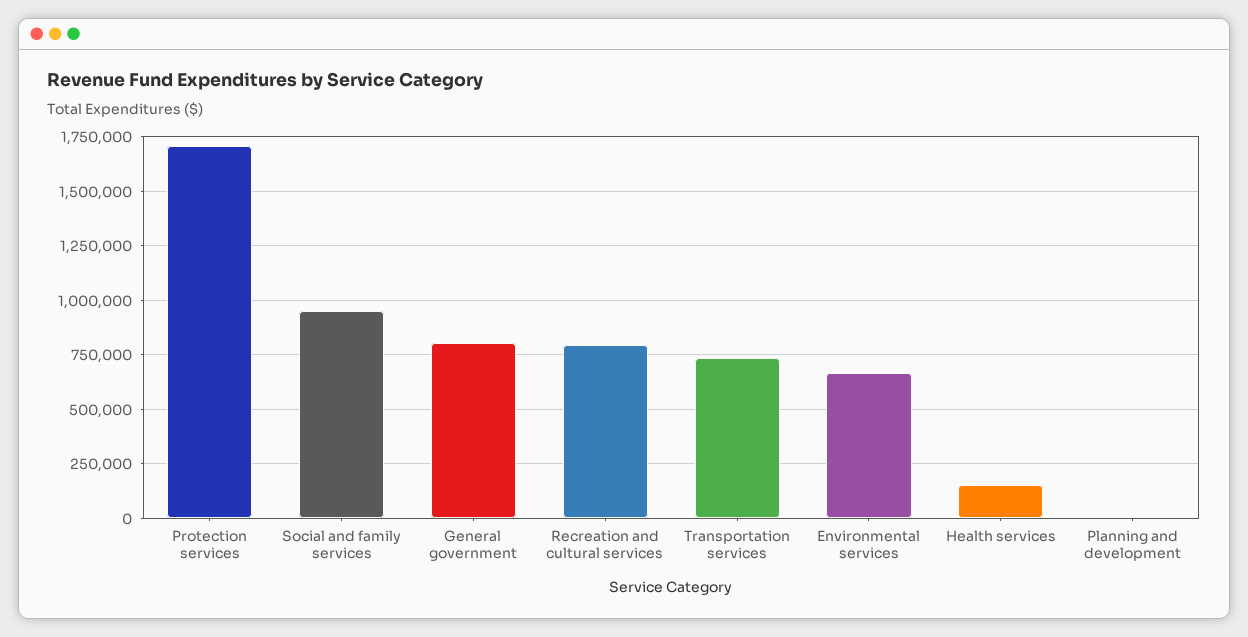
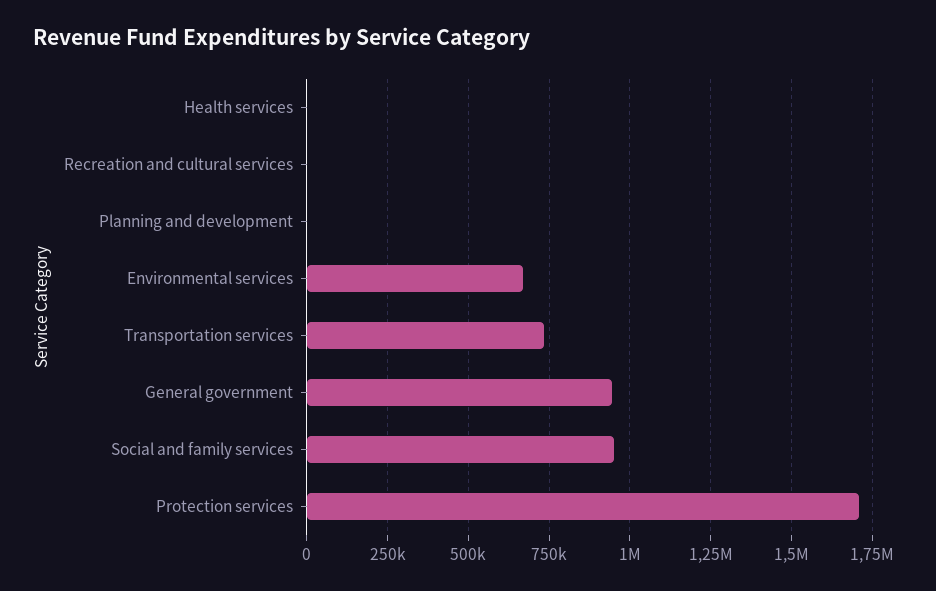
General government: 800000 -> 950000
Recreation and cultural services: 800000 -> 0
Health services: 150000 -> 0

